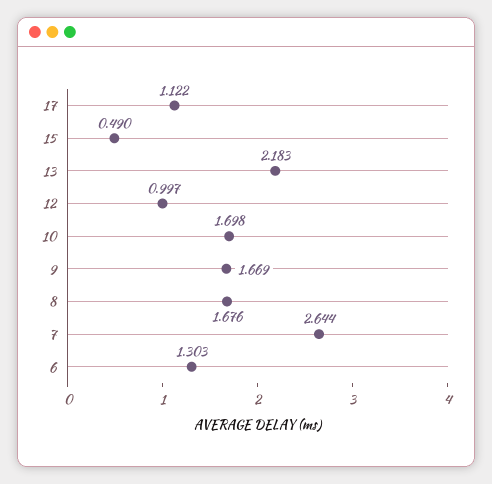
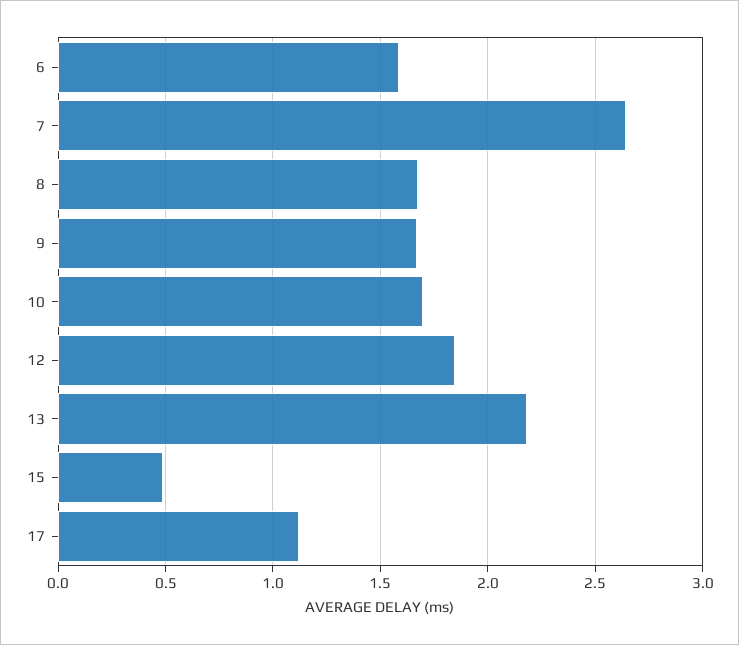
12: 0.997 -> 1.85
6: 1.303 -> 1.6

